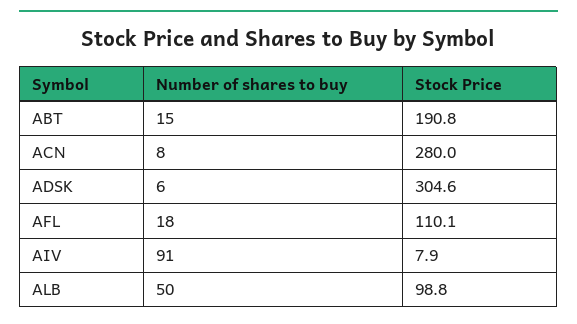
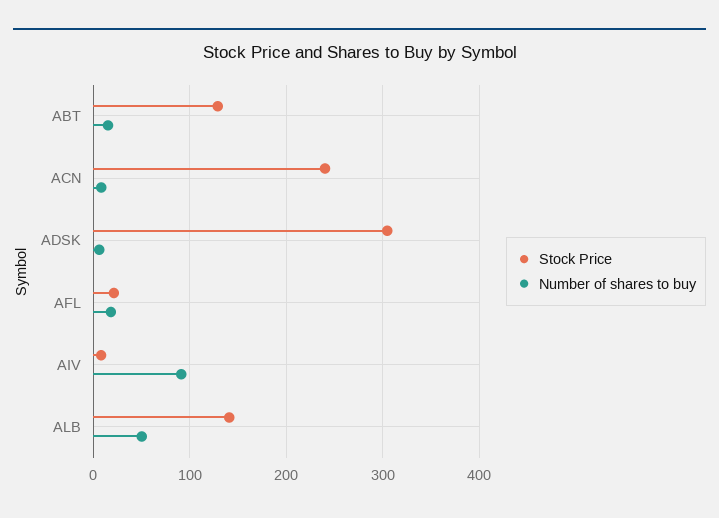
Stock Price, ABT: 190.8 -> 130
Stock Price, ACN: 280 -> 240
Stock Price, AFL: 110.1 -> 20
Stock Price, ALB: 98.8 -> 140

